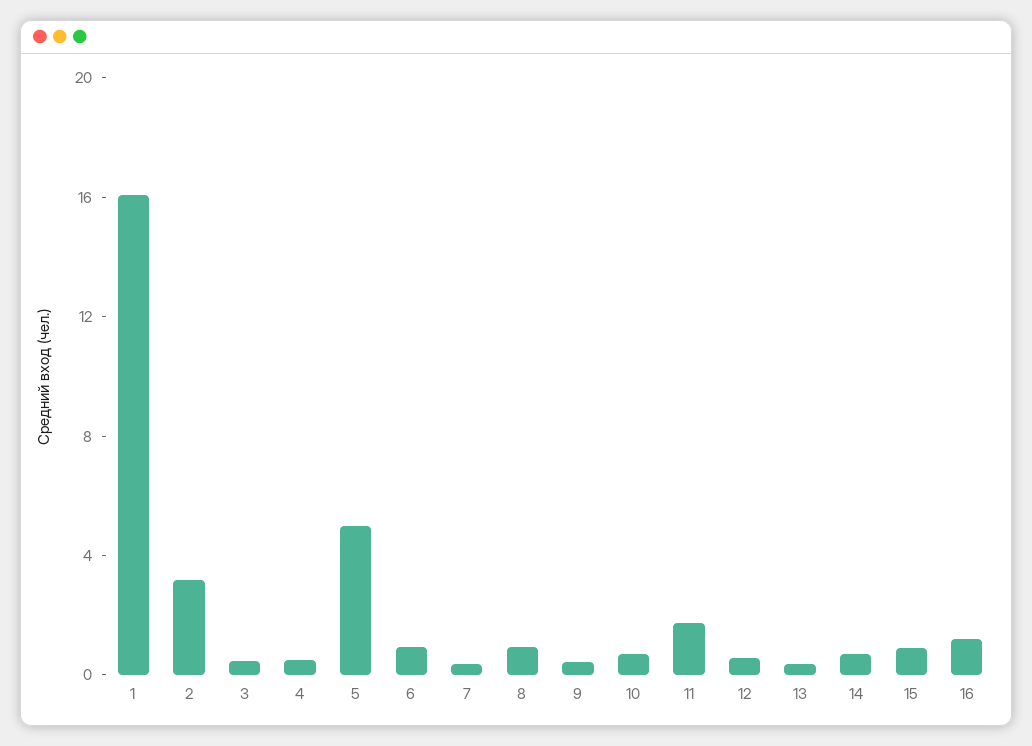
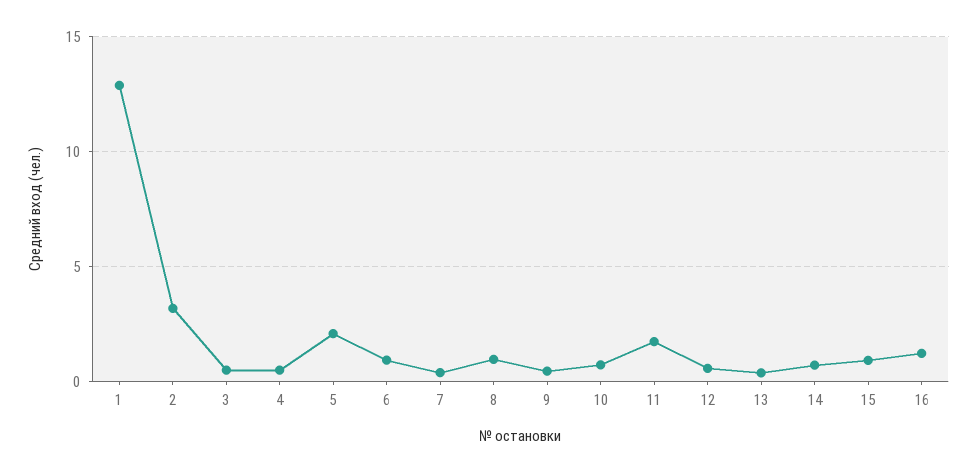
1: 16 -> 13
5: 5 -> 2

